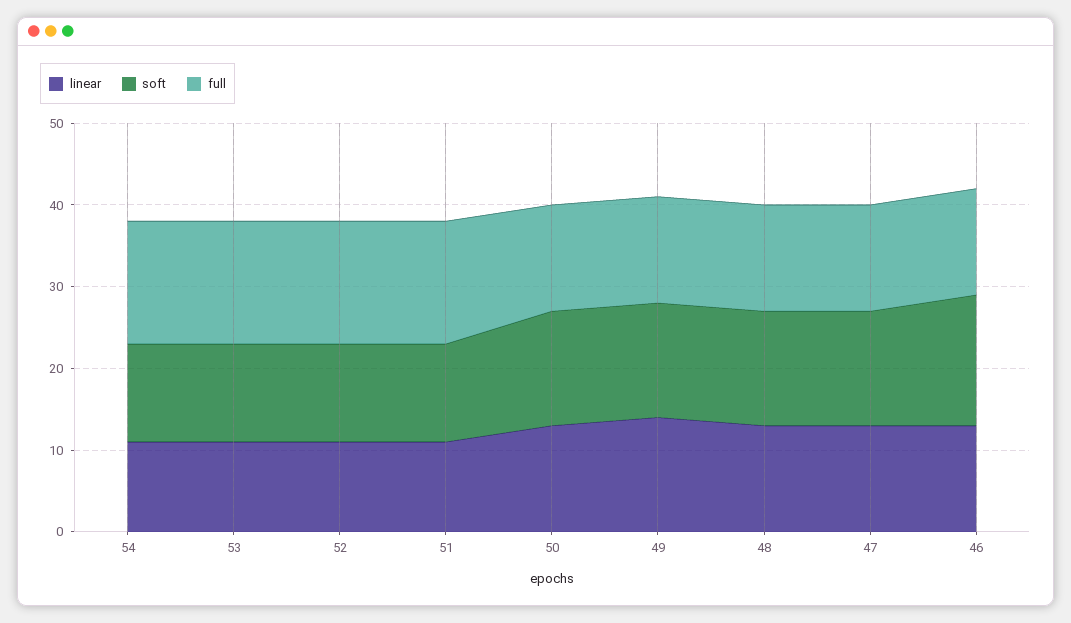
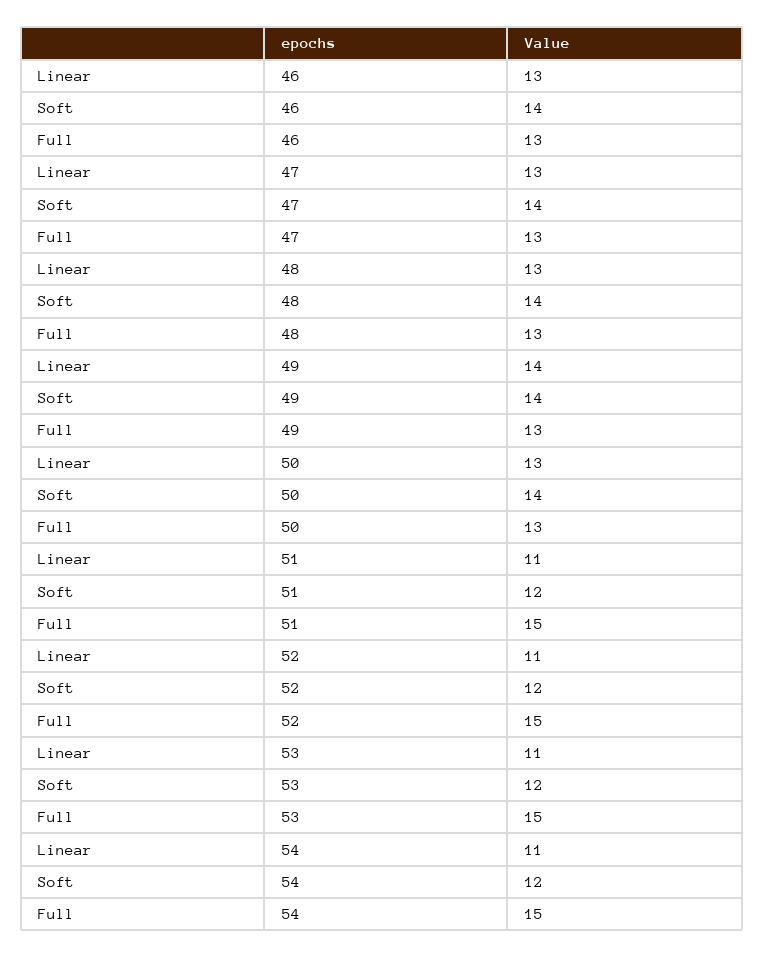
soft, 46: 16 -> 14

